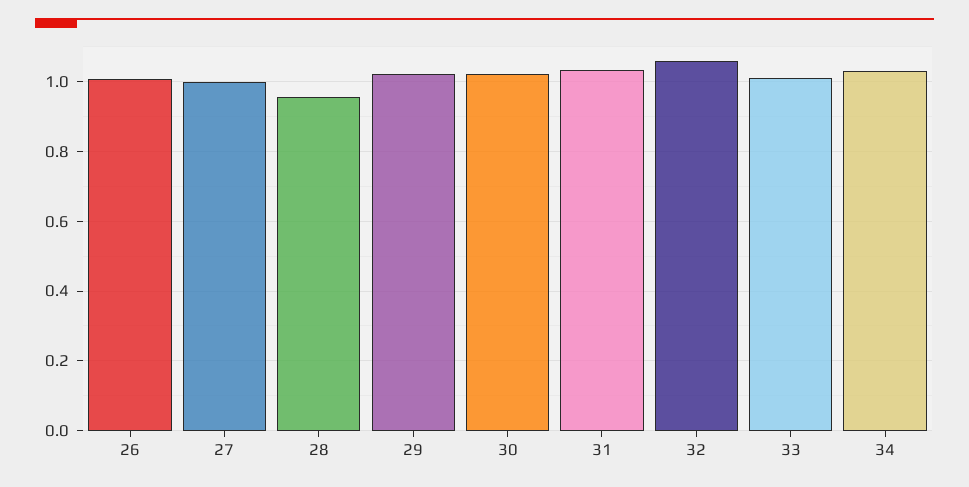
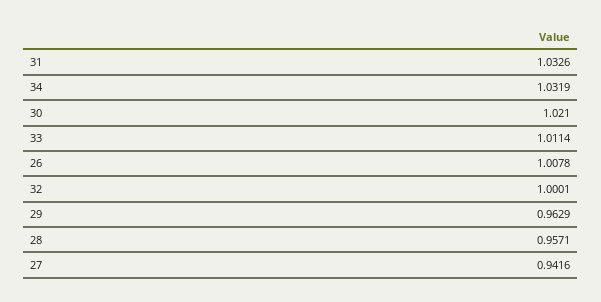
27: 1 -> 0.9416
29: 1.02 -> 0.9629
32: 1.06 -> 1.0001

